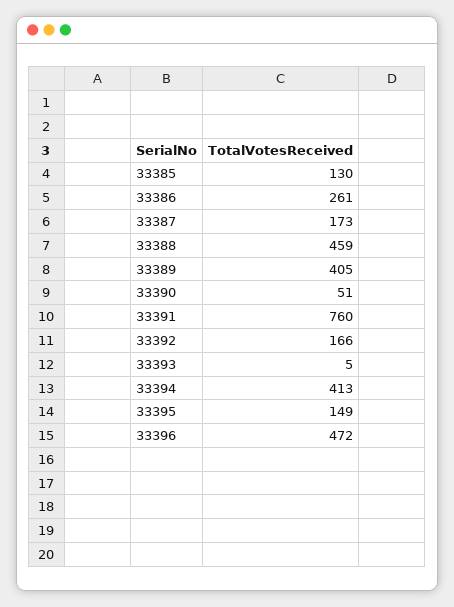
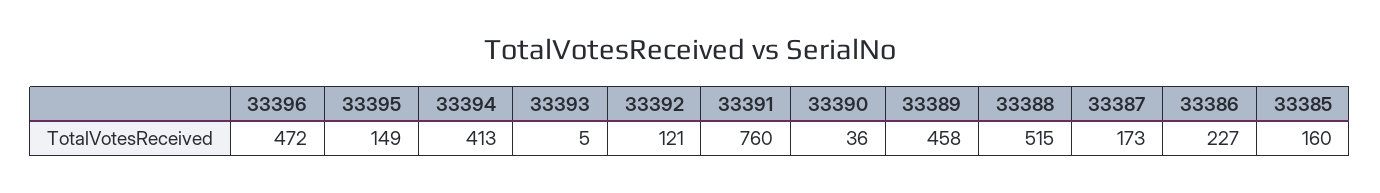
33385: 130 -> 160
33386: 261 -> 227
33388: 459 -> 515
33389: 405 -> 458
33390: 51 -> 36
33392: 166 -> 121

